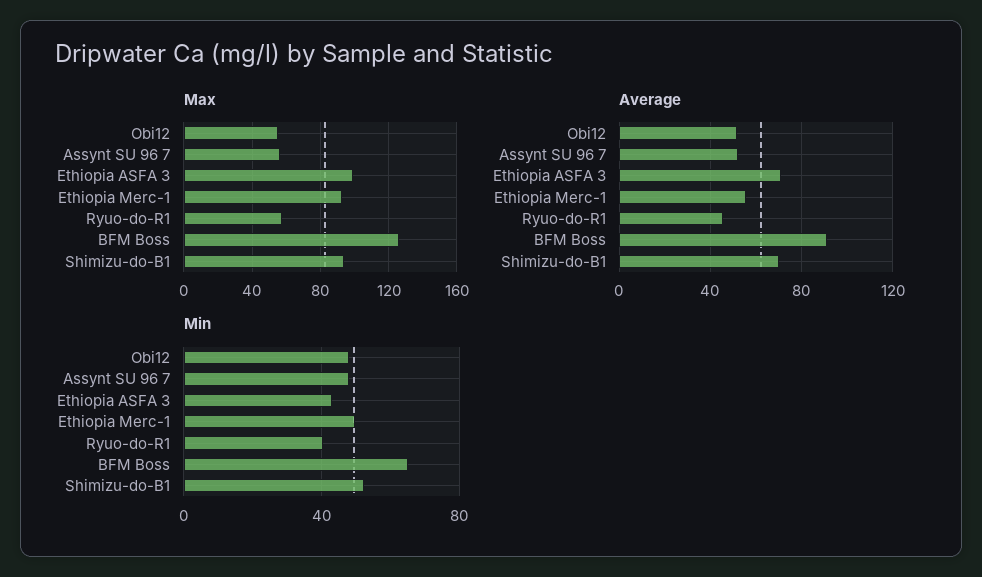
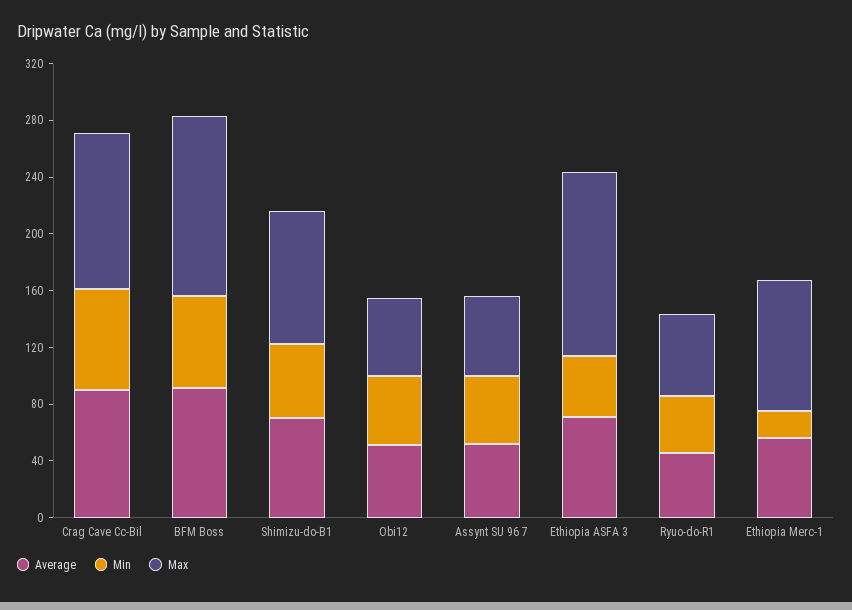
Max, Ethiopia ASFA 3: 100 -> 130
Min, Ethiopia Merc-1: 50 -> 20
Average, Crag Cave Cc-Bil: none -> 90
Min, Crag Cave Cc-Bil: none -> 70
Max, Crag Cave Cc-Bil: none -> 110

